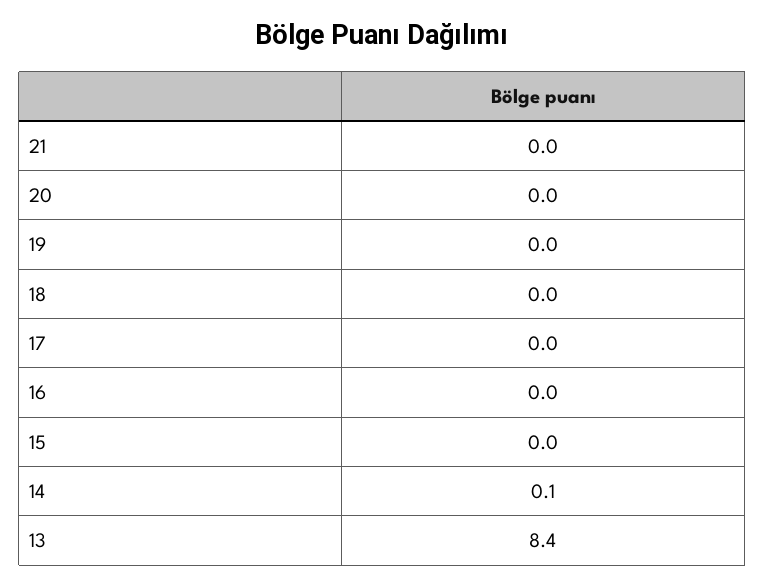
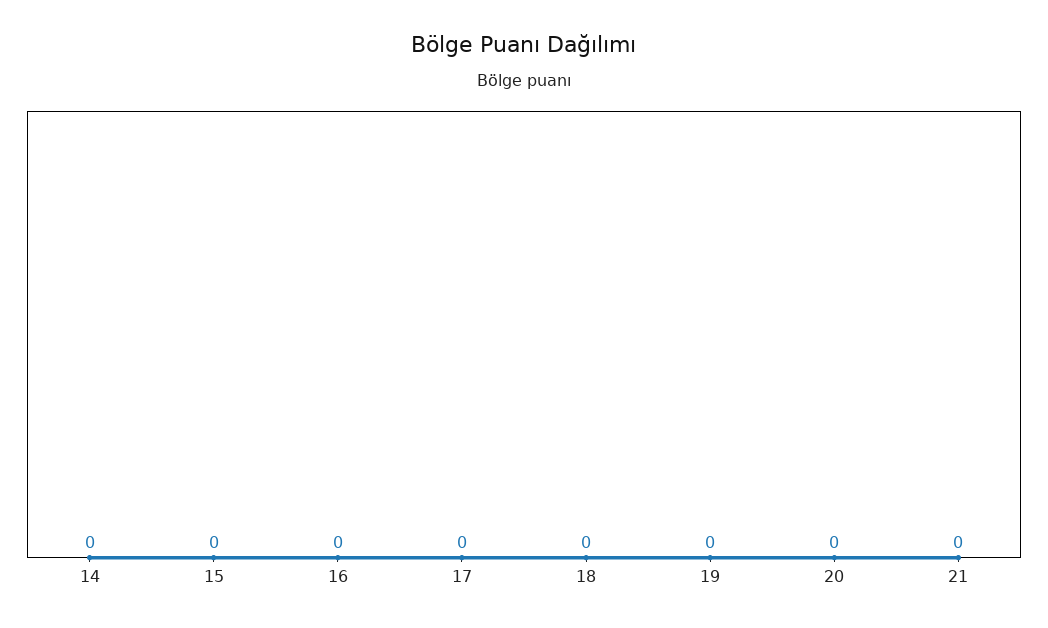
14: 0.1 -> 0
13: 8.4 -> none

